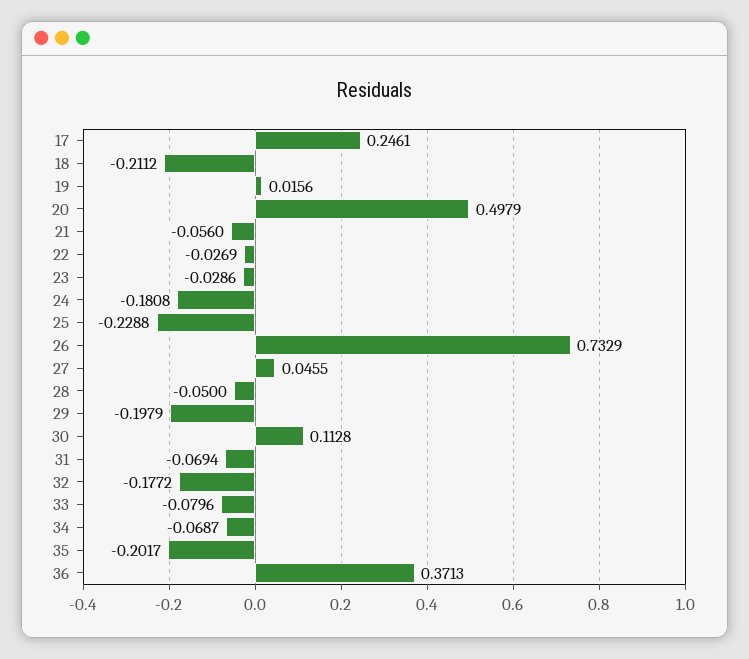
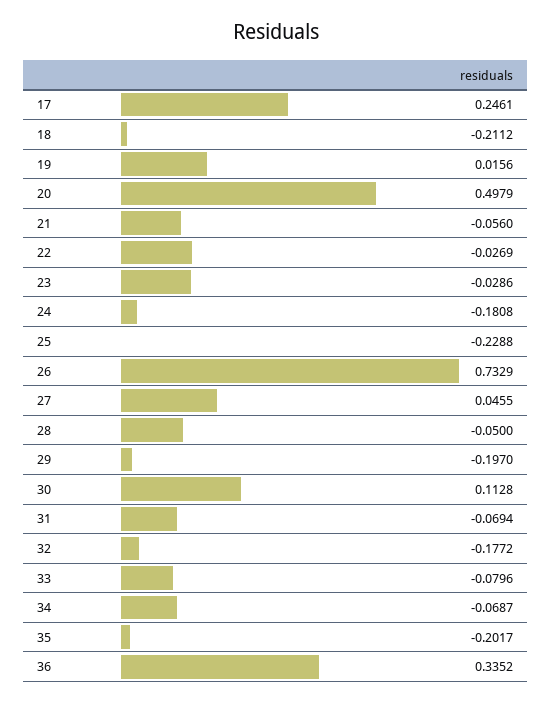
29: -0.1979 -> -0.197
36: 0.3713 -> 0.3352

